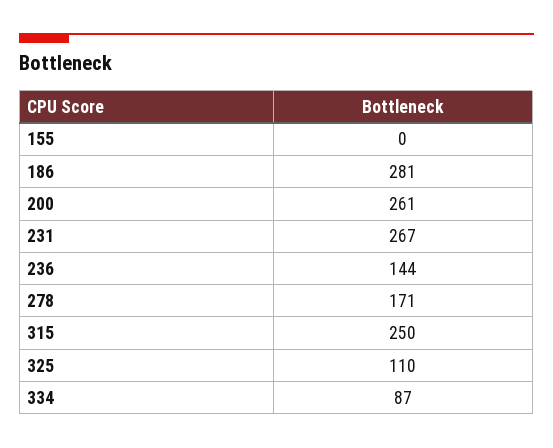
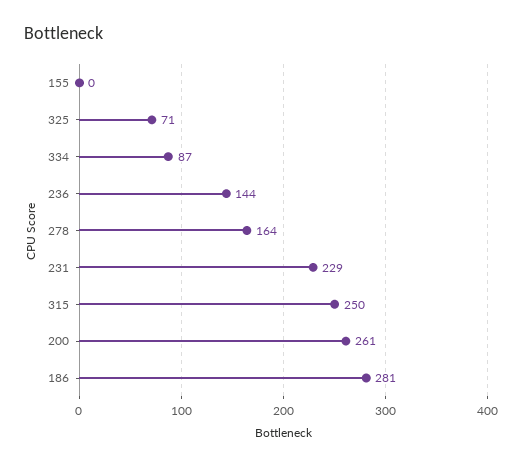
231: 267 -> 229
278: 171 -> 164
325: 110 -> 71

